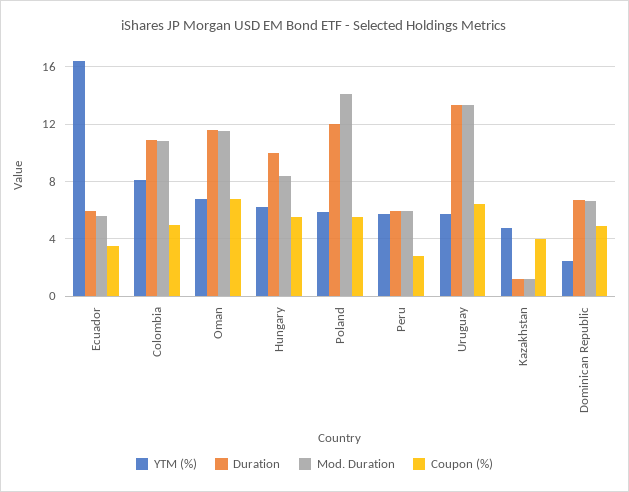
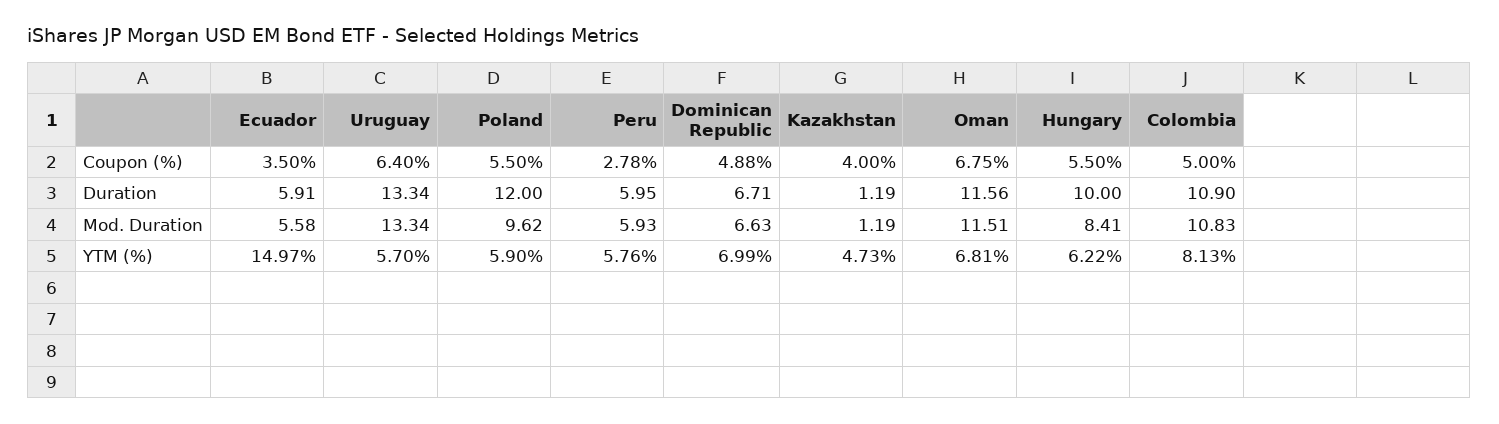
YTM (%), Ecuador: 16.5 -> 14.97
Mod. Duration, Poland: 14 -> 9.62
YTM (%), Dominican Republic: 2.5 -> 6.99

